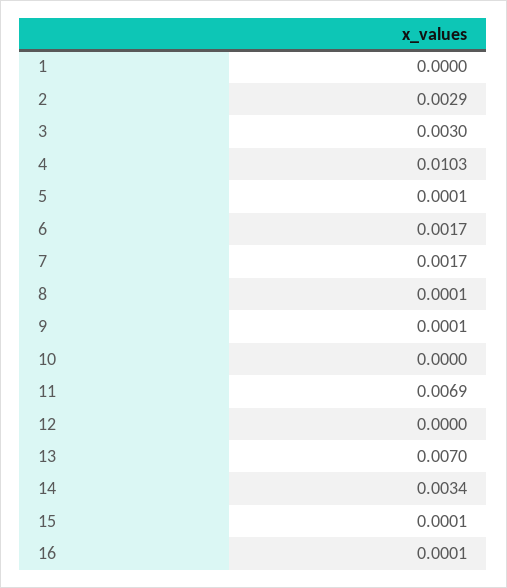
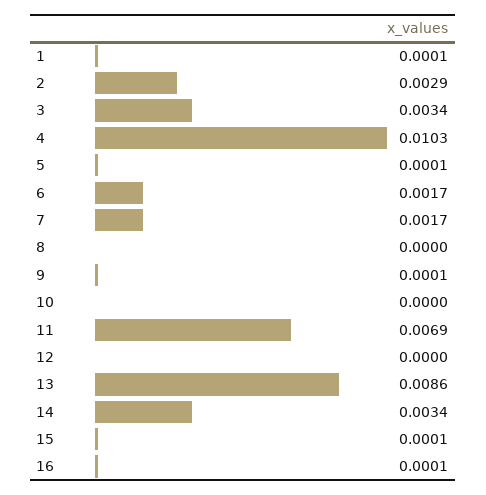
1: 0 -> 0.0001
3: 0.003 -> 0.0034
8: 0.0001 -> 0
13: 0.007 -> 0.0086

